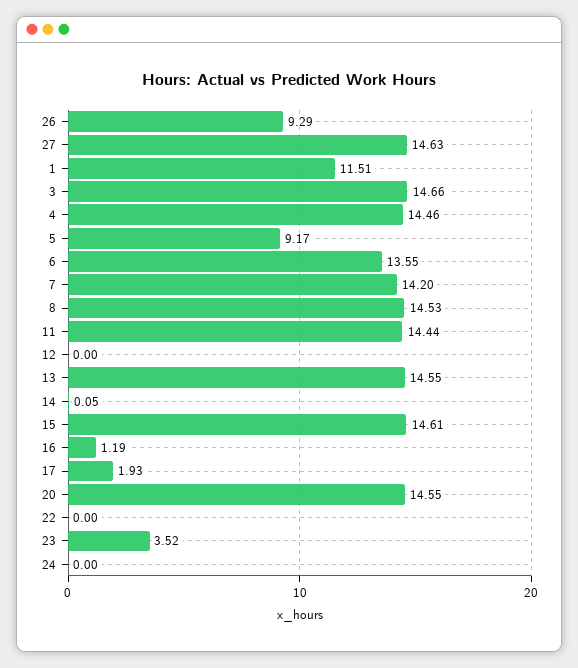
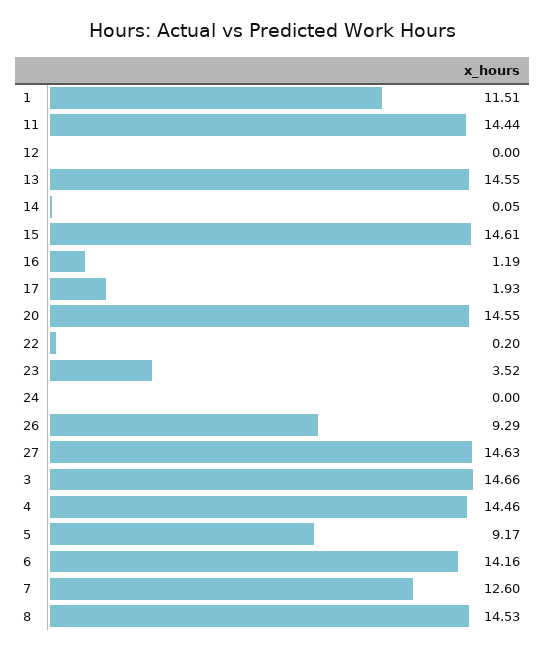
6: 13.55 -> 14.16
7: 14.2 -> 12.6
22: 0 -> 0.2

